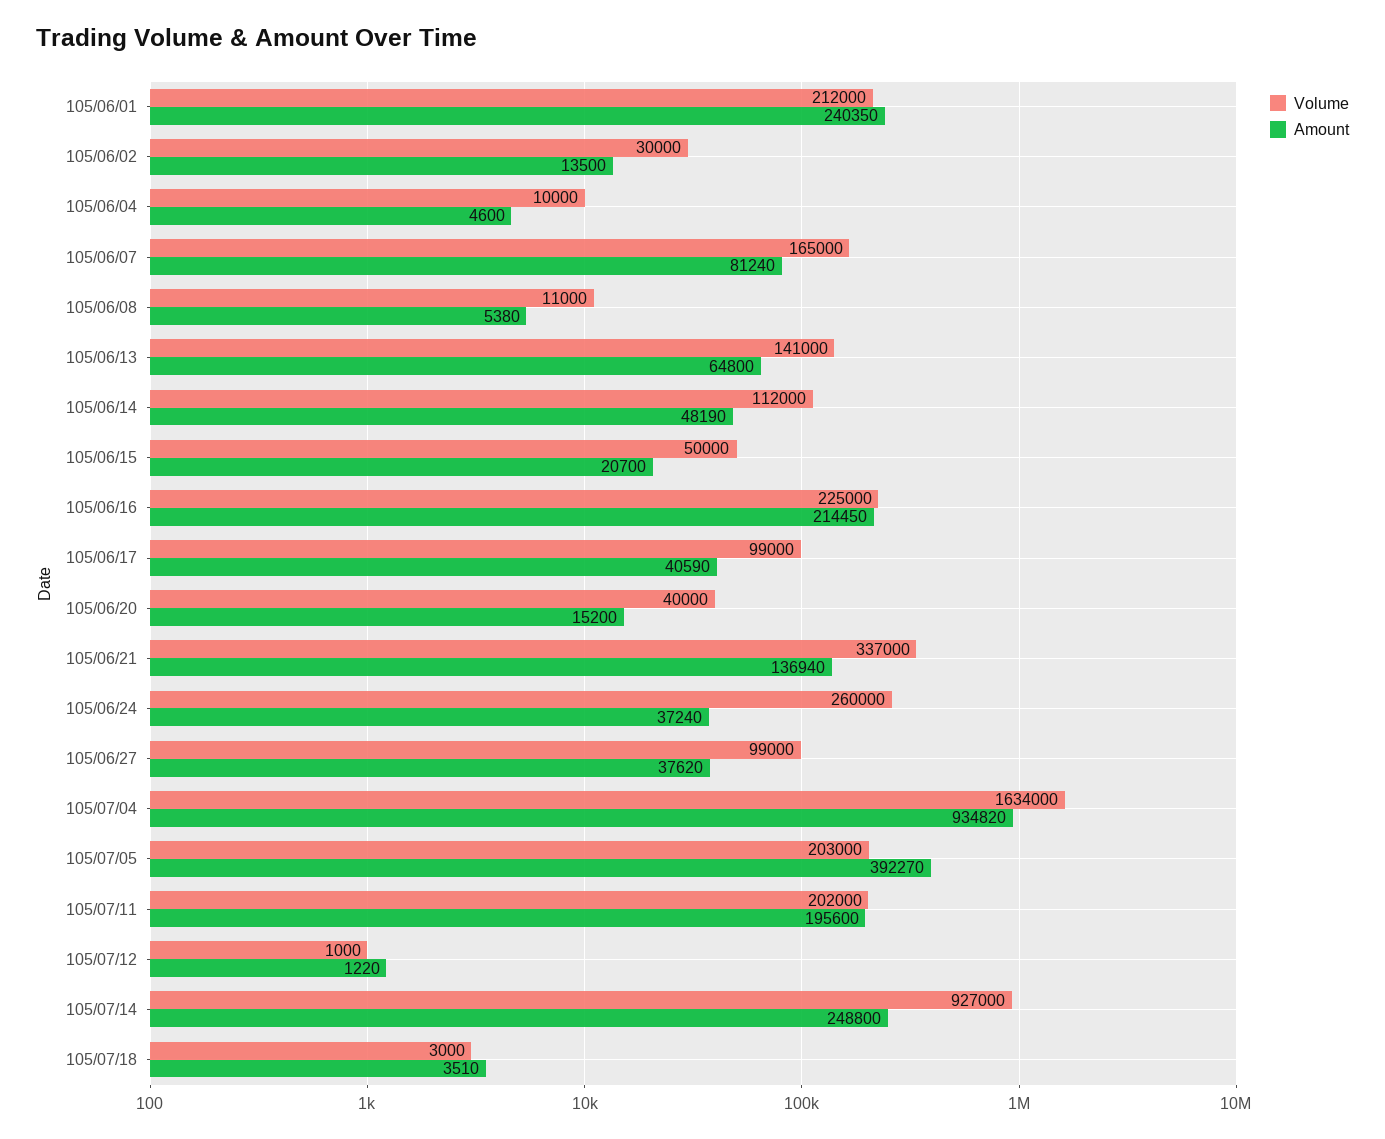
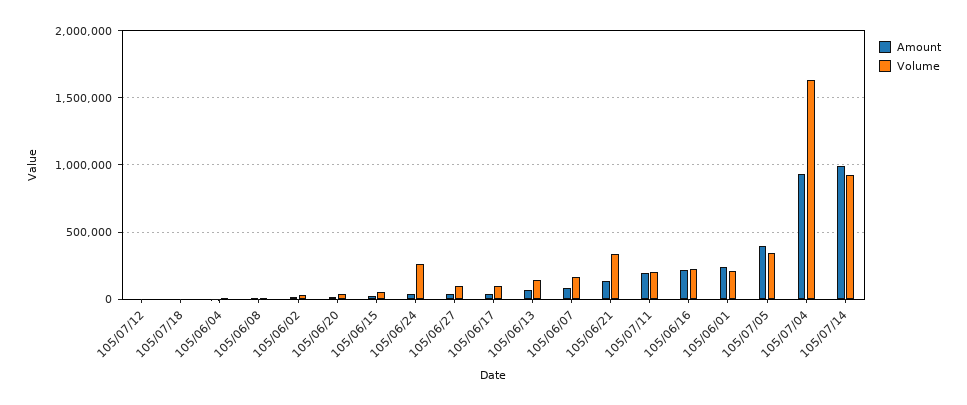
Volume, 105/06/14: 112000 -> none
Amount, 105/06/14: 48190 -> none
Volume, 105/07/05: 203000 -> 350000
Amount, 105/07/14: 248800 -> 1000000

